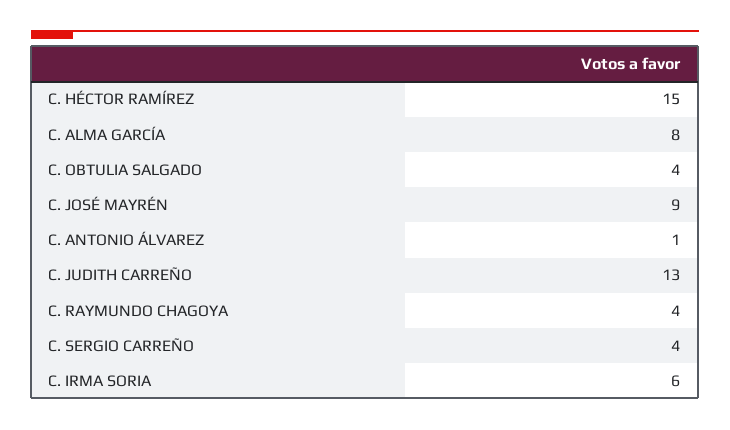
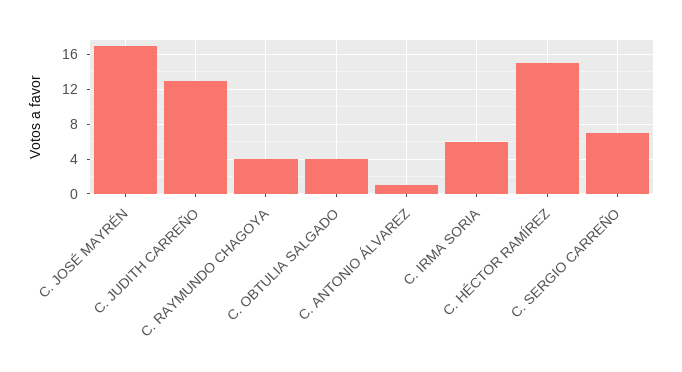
C. ALMA GARCÍA: 8 -> none
C. JOSÉ MAYRÉN: 9 -> 17
C. SERGIO CARREÑO: 4 -> 7

